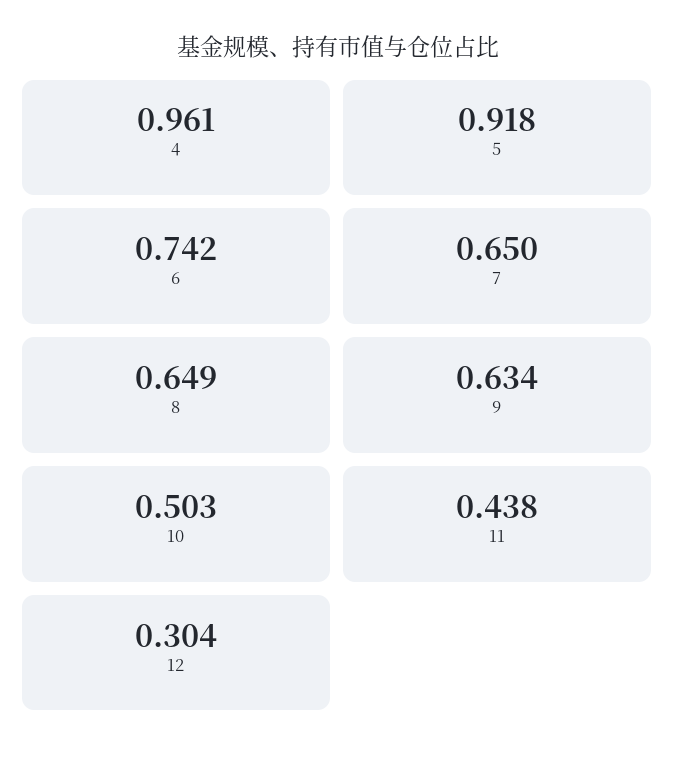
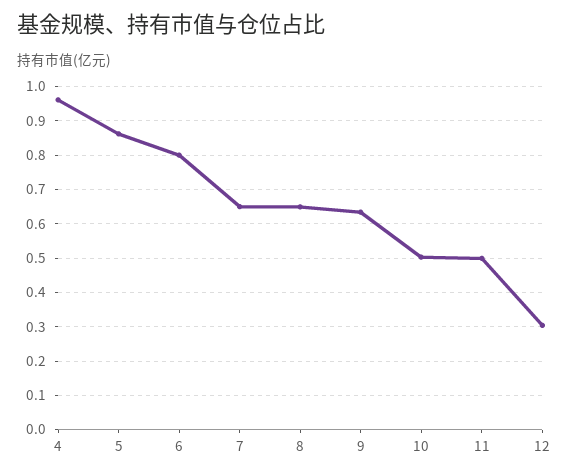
5: 0.918 -> 0.86
6: 0.742 -> 0.8
11: 0.438 -> 0.5

